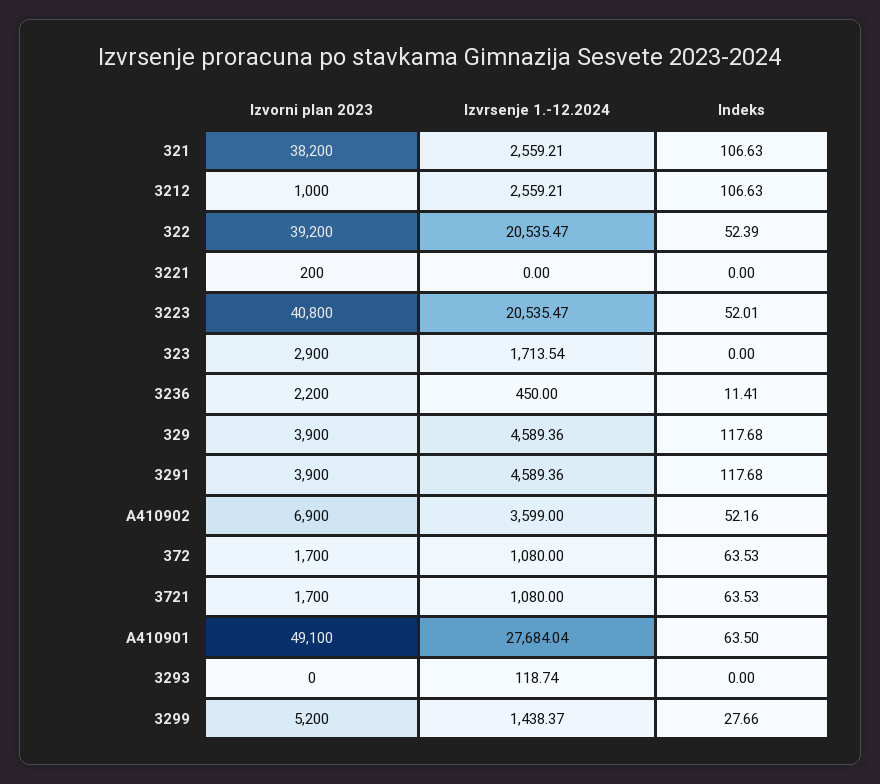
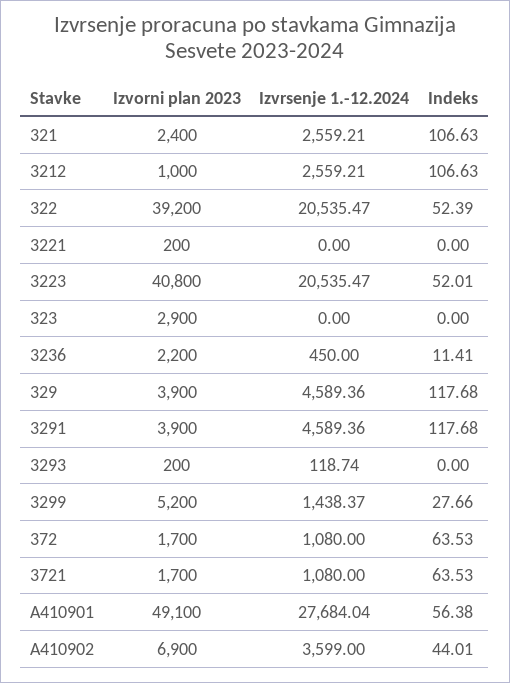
Izvorni plan 2023, 321: 38200 -> 2400
Izvrsenje 1.-12.2024, 323: 1713.54 -> 0
Indeks, A410902: 52.16 -> 44.01
Indeks, A410901: 63.5 -> 56.38
Izvorni plan 2023, 3293: 0 -> 200

